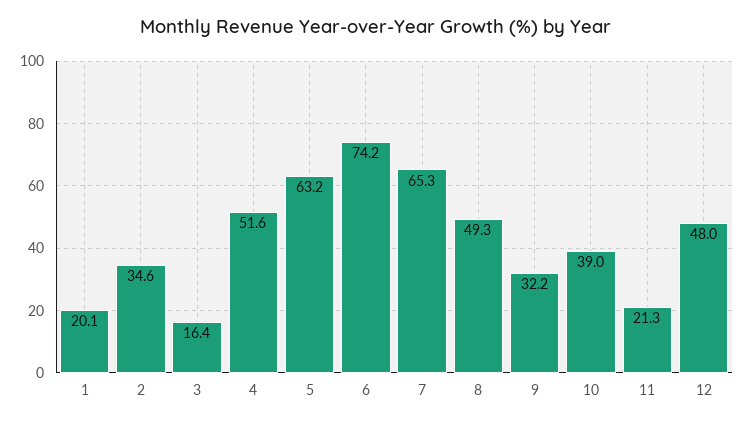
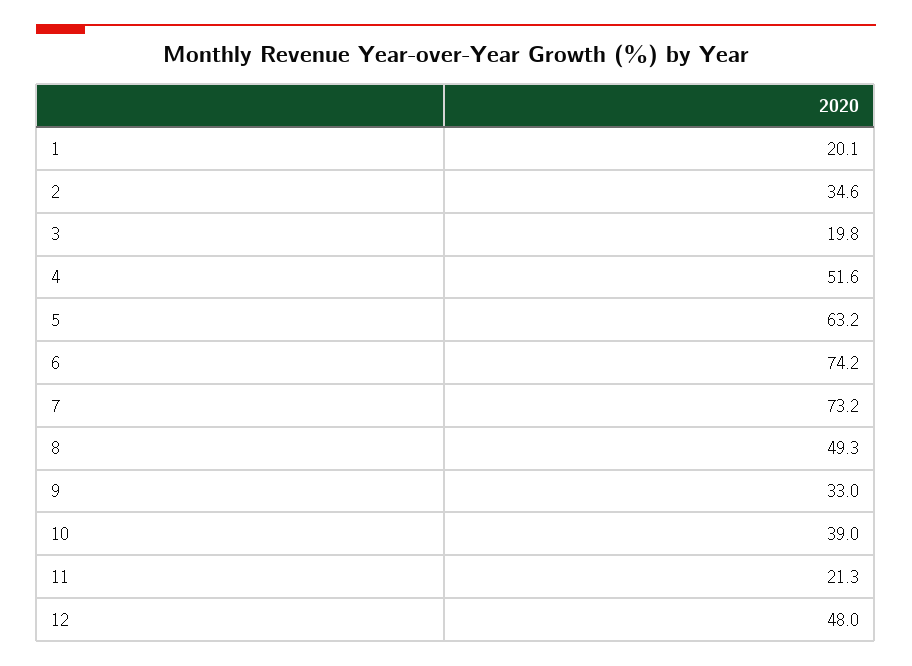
3: 16.4 -> 19.8
7: 65.3 -> 73.2
9: 32.2 -> 33

